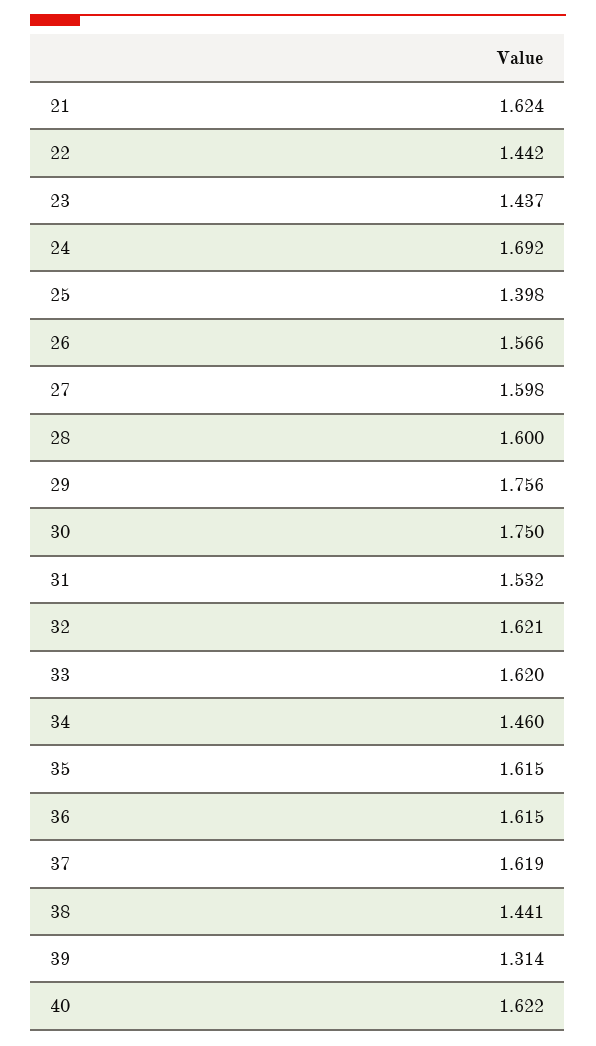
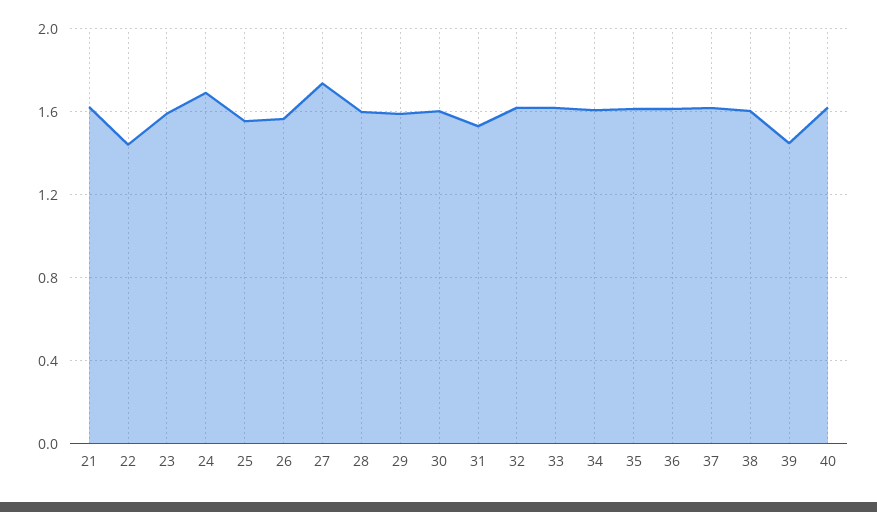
23: 1.437 -> 1.6
25: 1.398 -> 1.55
27: 1.598 -> 1.75
29: 1.756 -> 1.6
30: 1.75 -> 1.6
34: 1.46 -> 1.6
38: 1.441 -> 1.6
39: 1.314 -> 1.45

